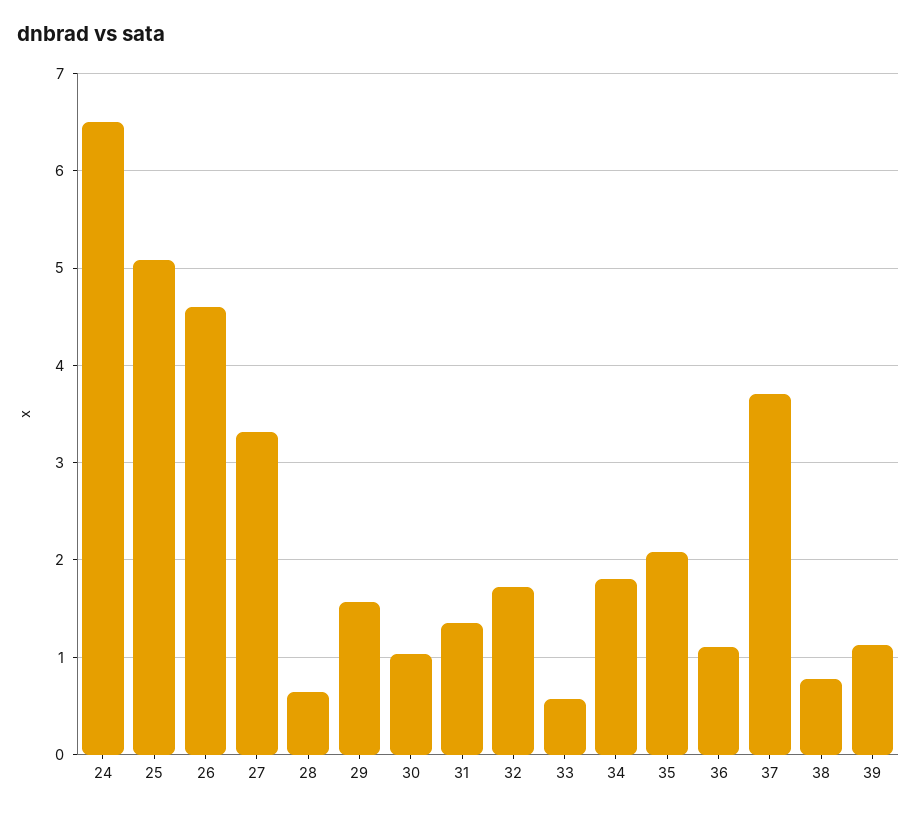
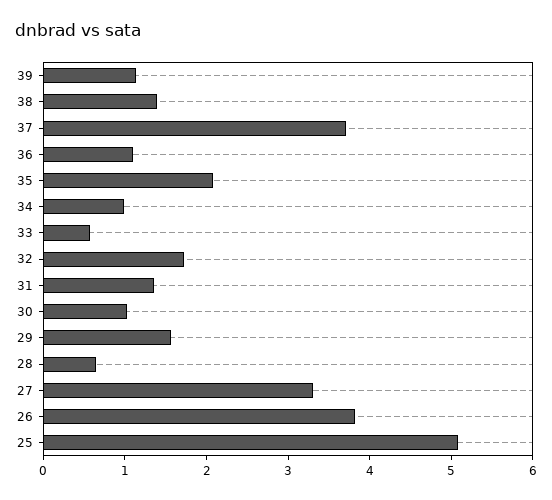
24: 6.5 -> none
26: 4.6 -> 3.8
34: 1.8 -> 1
38: 0.8 -> 1.4

